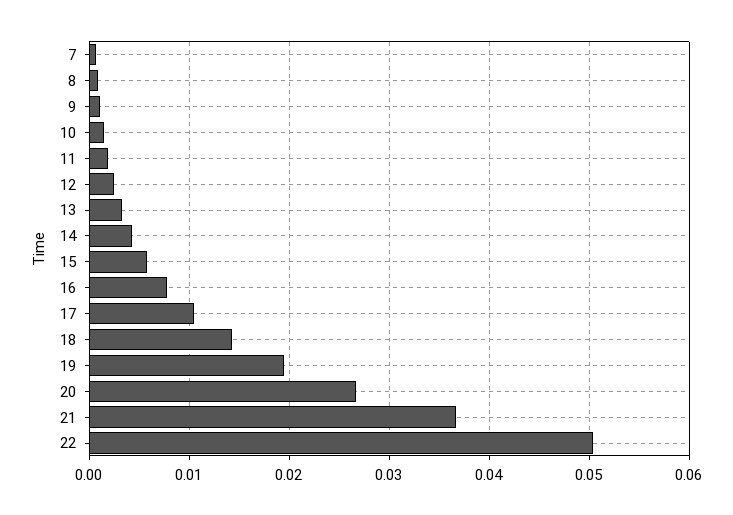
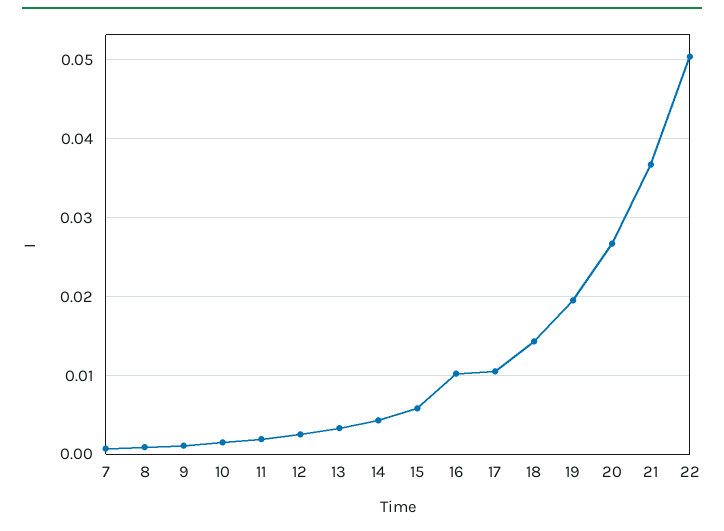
16: 0.008 -> 0.01

